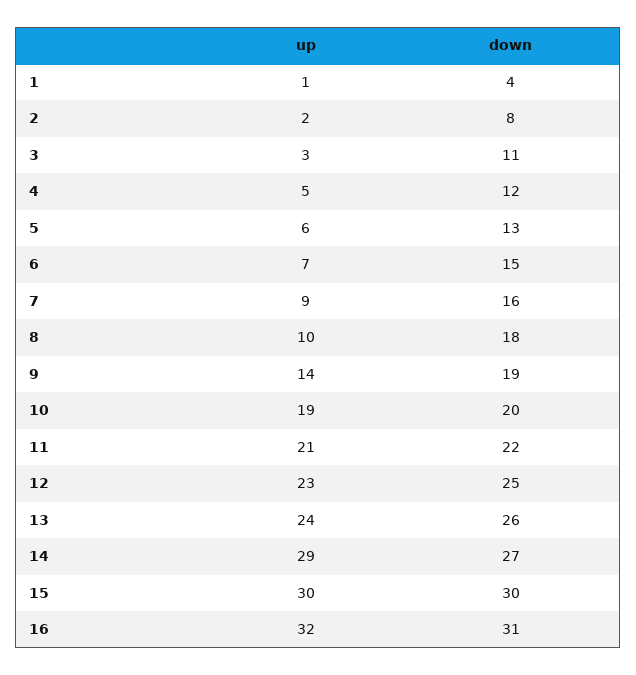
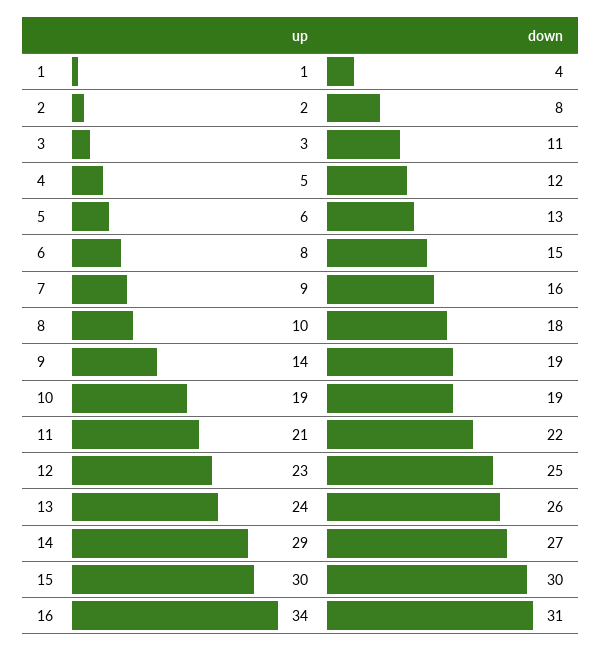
up, 6: 7 -> 8
down, 10: 20 -> 19
up, 16: 32 -> 34

